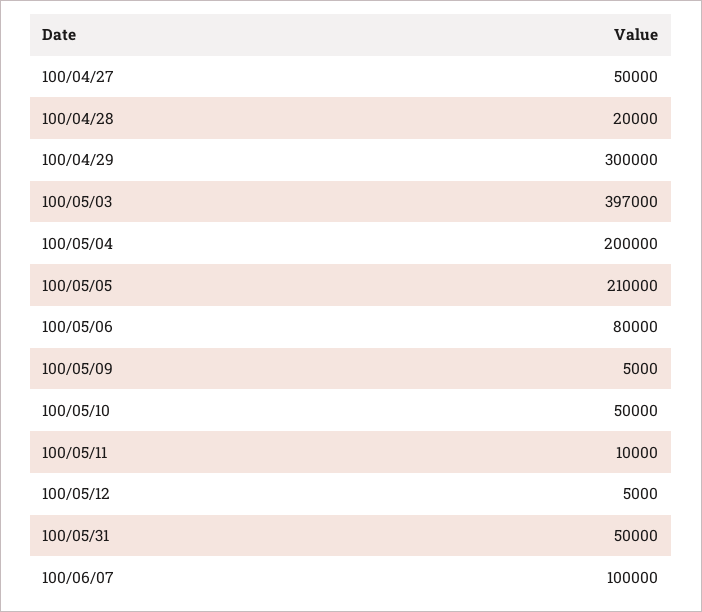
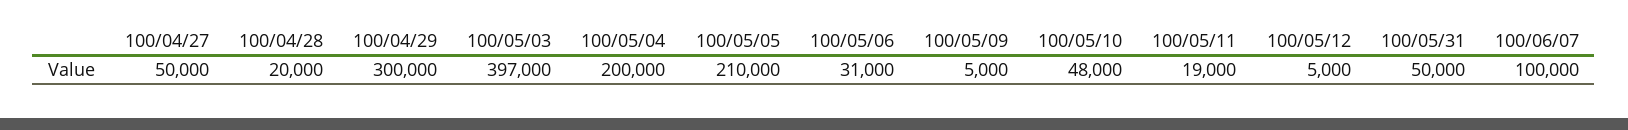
100/05/06: 80000 -> 31000
100/05/10: 50000 -> 48000
100/05/11: 10000 -> 19000

